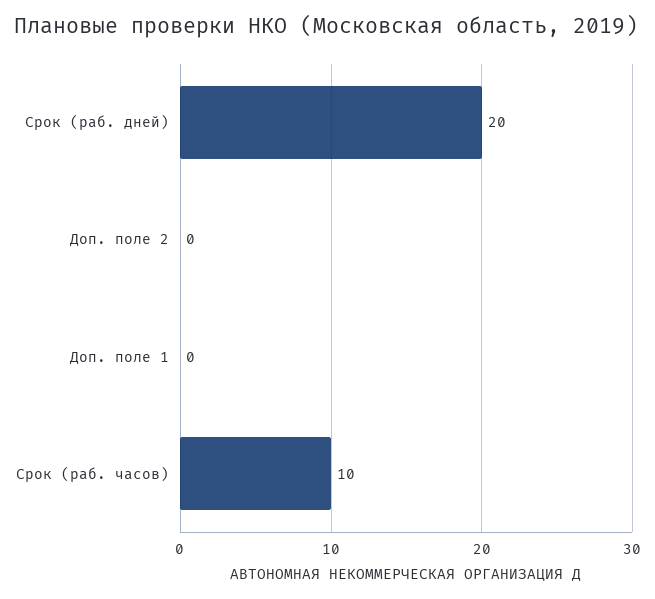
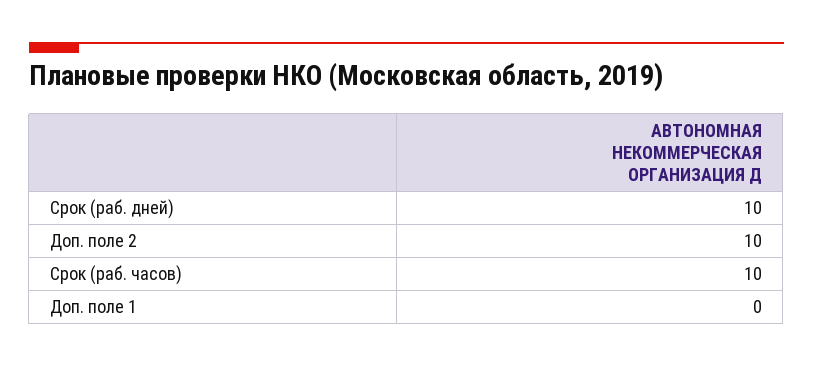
Срок (раб. дней): 20 -> 10
Доп. поле 2: 0 -> 10

